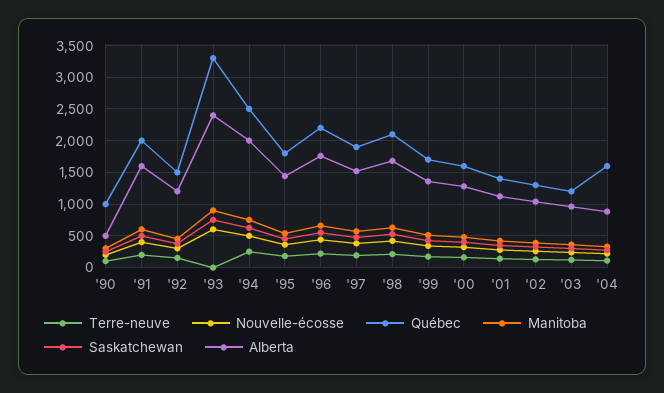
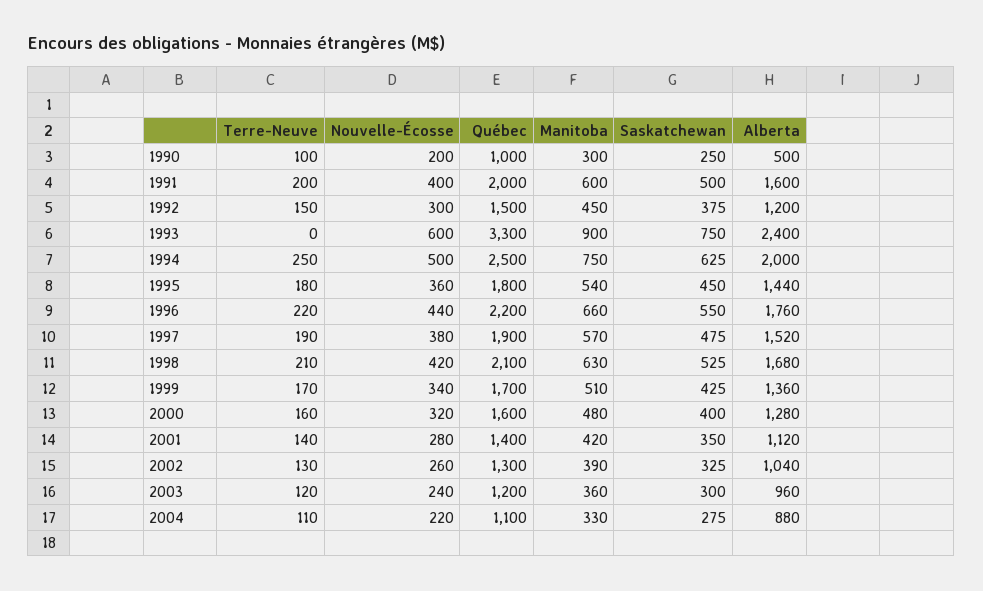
Québec, '04: 1600 -> 1100

